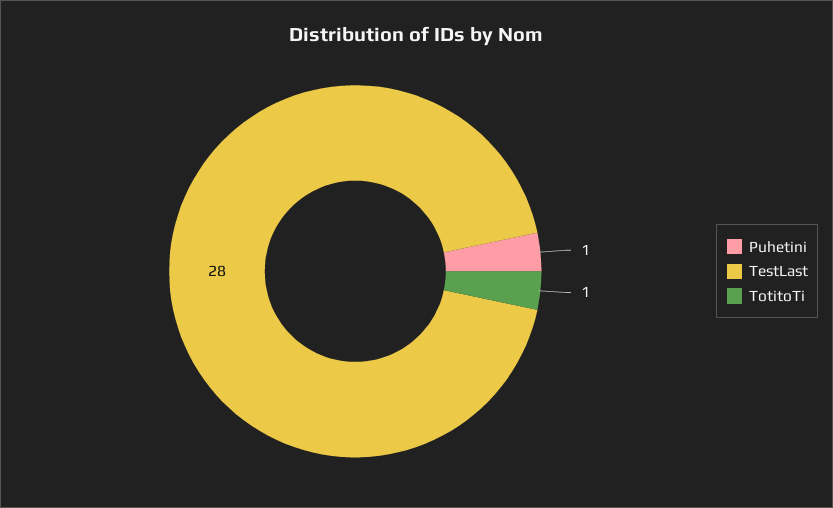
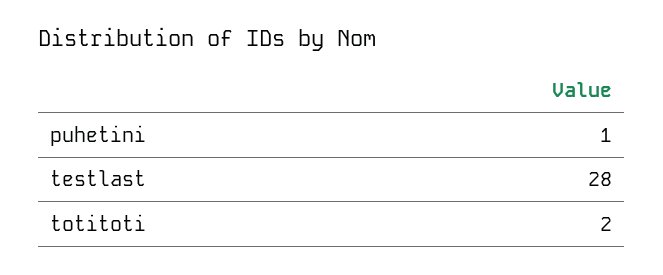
TotitoTi: 1 -> 2

